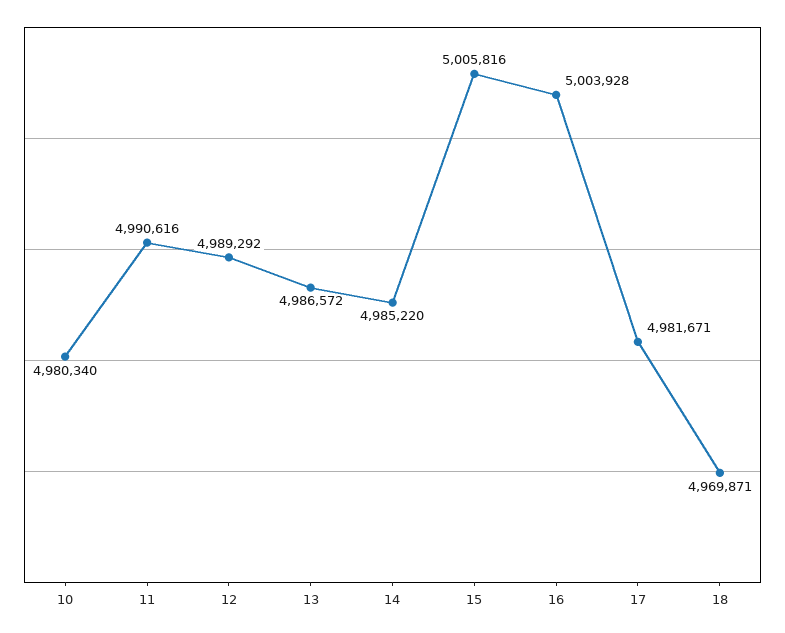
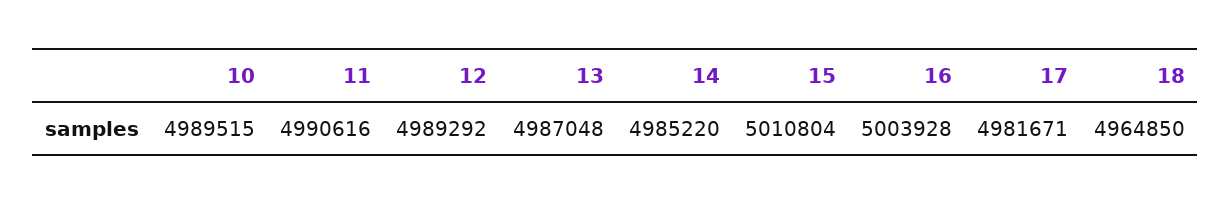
10: 4980340 -> 4989515
13: 4986572 -> 4987048
15: 5005816 -> 5010804
18: 4969871 -> 4964850

